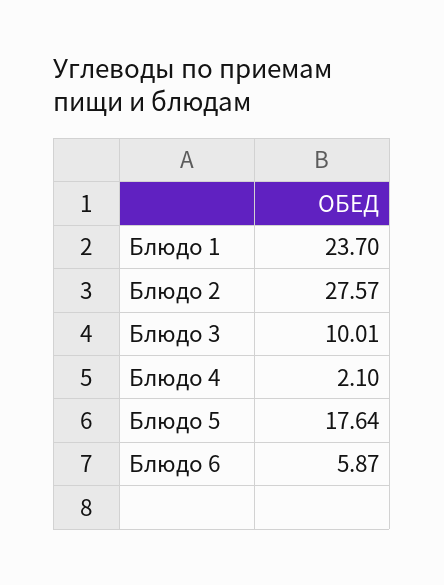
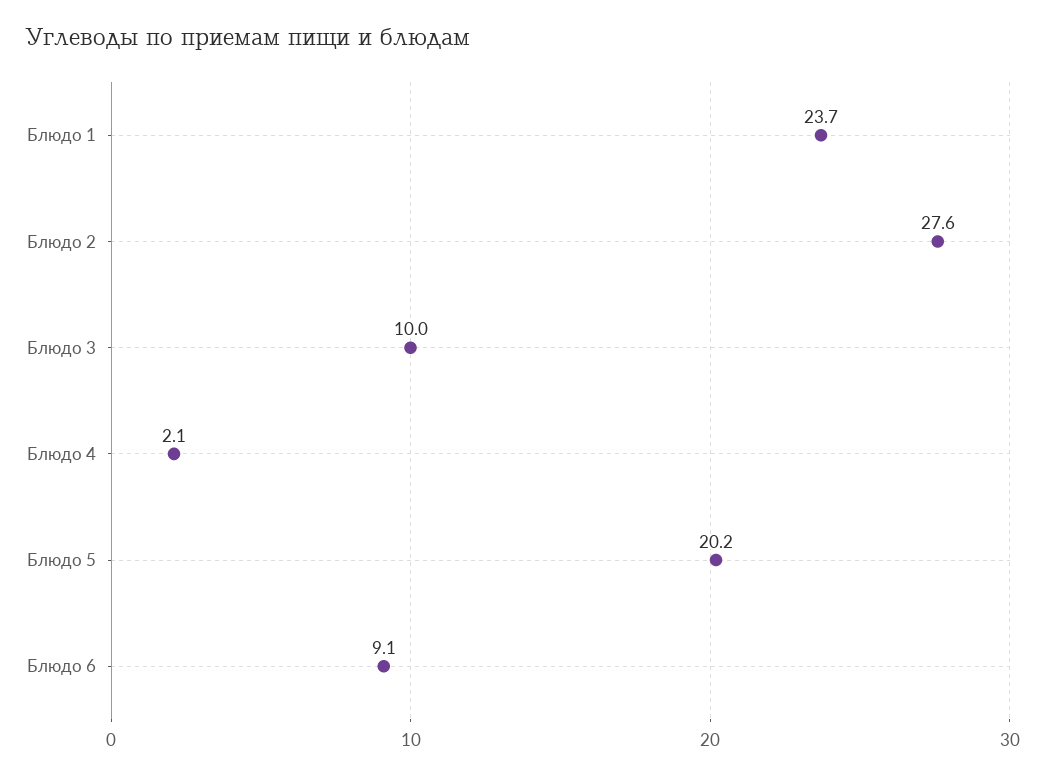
Блюдо 5: 17.64 -> 20.2
Блюдо 6: 5.87 -> 9.1

